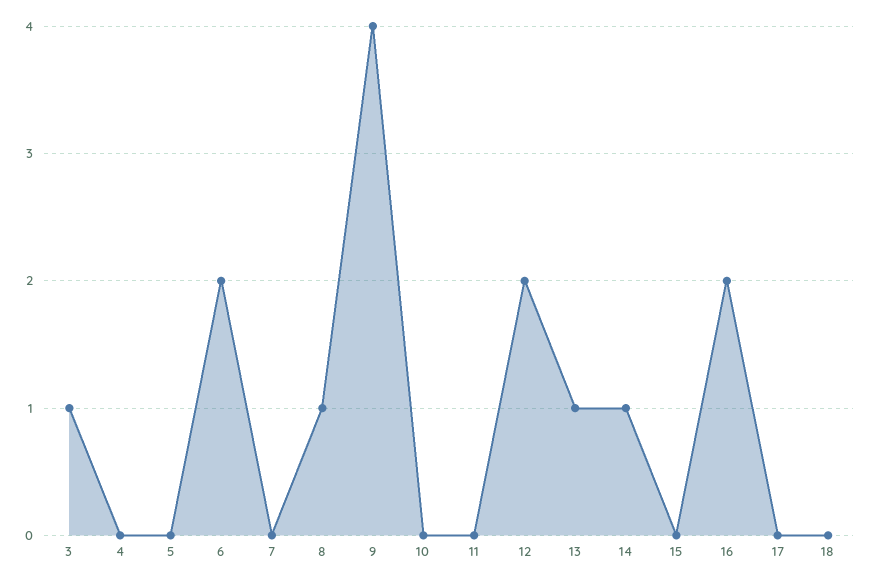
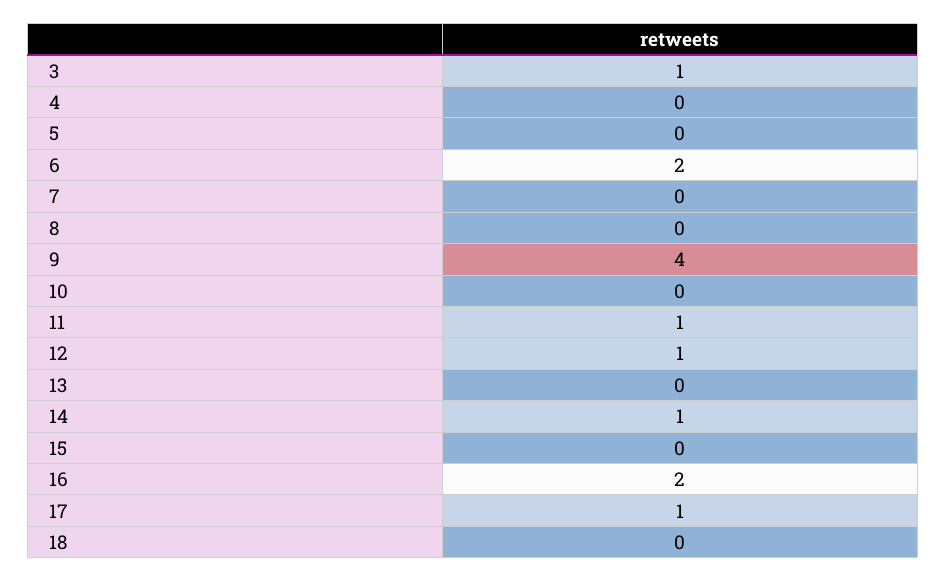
8: 1 -> 0
11: 0 -> 1
12: 2 -> 1
13: 1 -> 0
17: 0 -> 1

